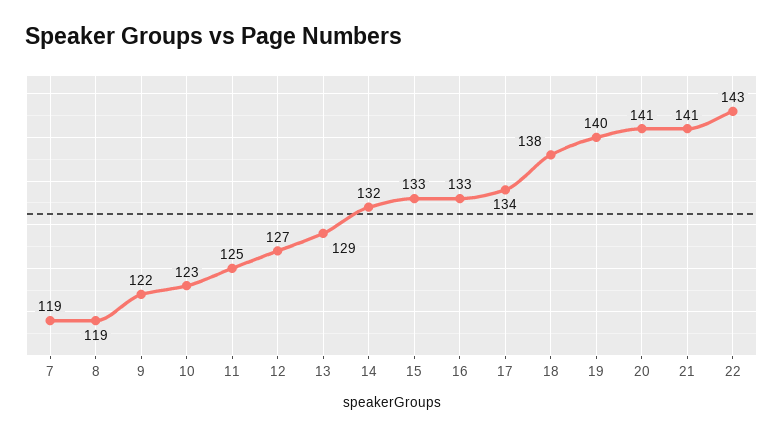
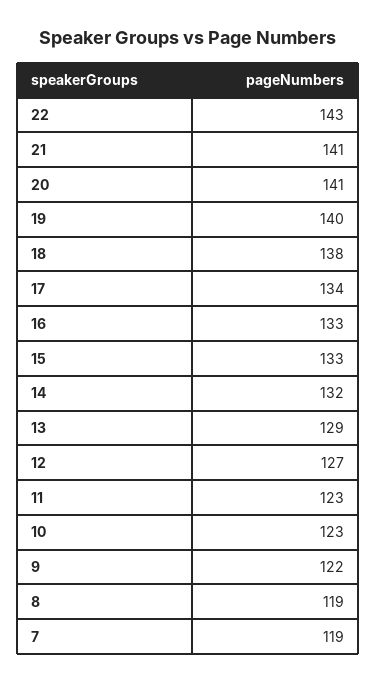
11: 125 -> 123

